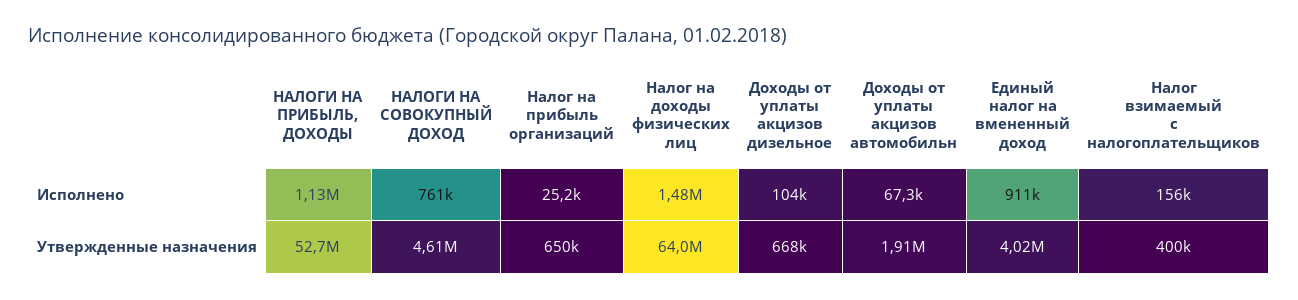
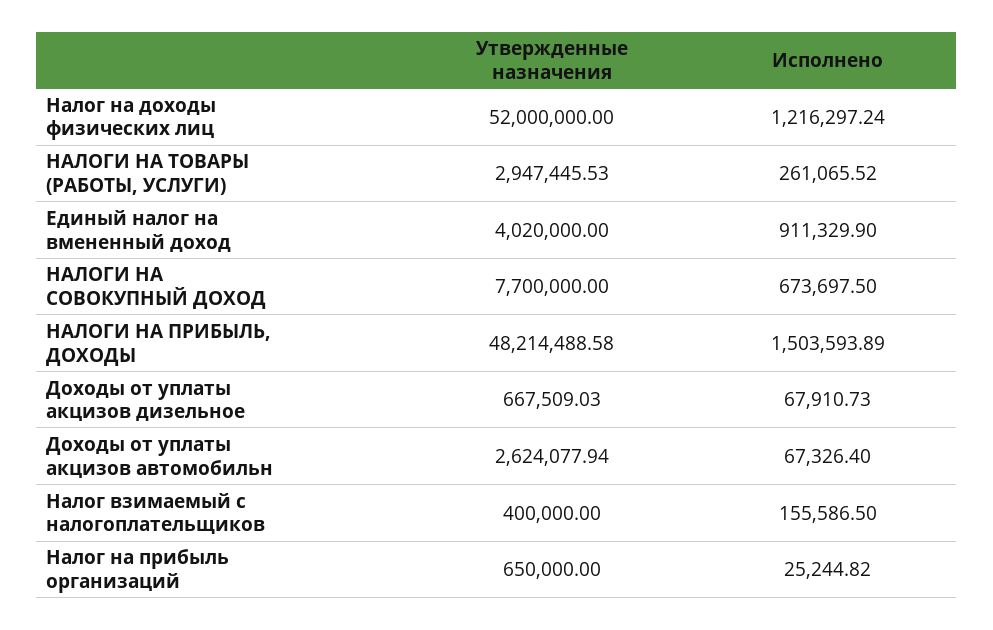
НАЛОГИ НА ПРИБЫЛЬ, ДОХОДЫ, Исполнено: 1130000 -> 1503593.89
НАЛОГИ НА СОВОКУПНЫЙ ДОХОД, Исполнено: 761000 -> 673697.5
Налог на доходы физических лиц, Исполнено: 1480000 -> 1216297.24
Доходы от уплаты акцизов дизельное, Исполнено: 104000 -> 67910.73
НАЛОГИ НА ПРИБЫЛЬ, ДОХОДЫ, Утвержденные назначения: 52700000 -> 48214488.58
НАЛОГИ НА СОВОКУПНЫЙ ДОХОД, Утвержденные назначения: 4610000 -> 7700000
Налог на доходы физических лиц, Утвержденные назначения: 64000000 -> 52000000
Доходы от уплаты акцизов автомобильн, Утвержденные назначения: 1910000 -> 2624077.94
НАЛОГИ НА ТОВАРЫ (РАБОТЫ, УСЛУГИ), Утвержденные назначения: none -> 2947445.53
НАЛОГИ НА ТОВАРЫ (РАБОТЫ, УСЛУГИ), Исполнено: none -> 261065.52

